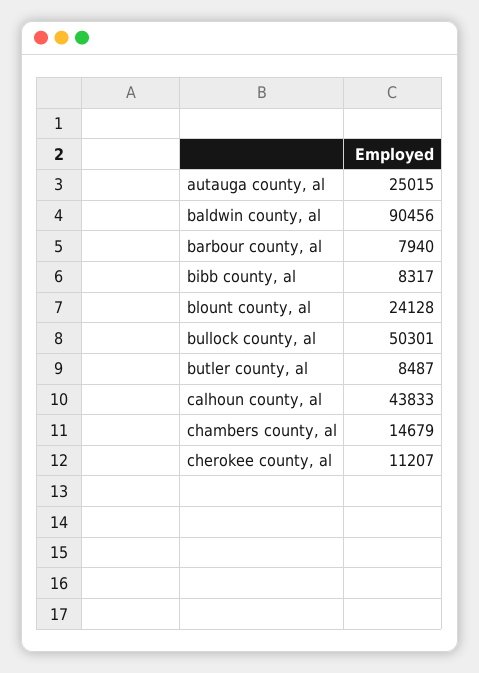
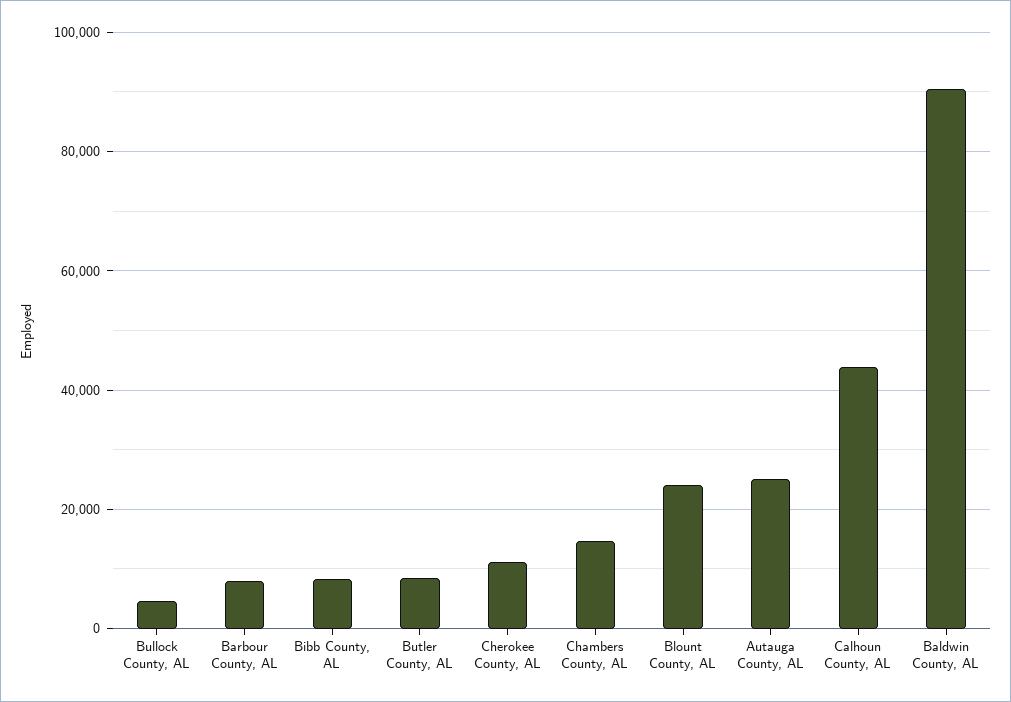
bullock county, al: 50301 -> 4000

